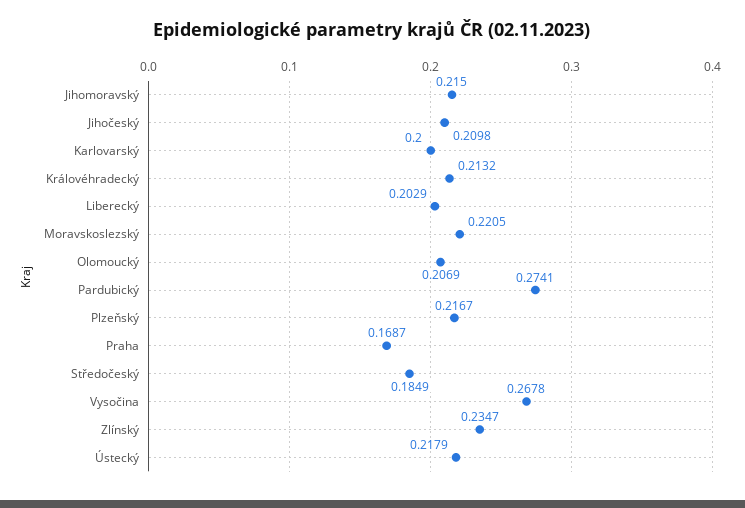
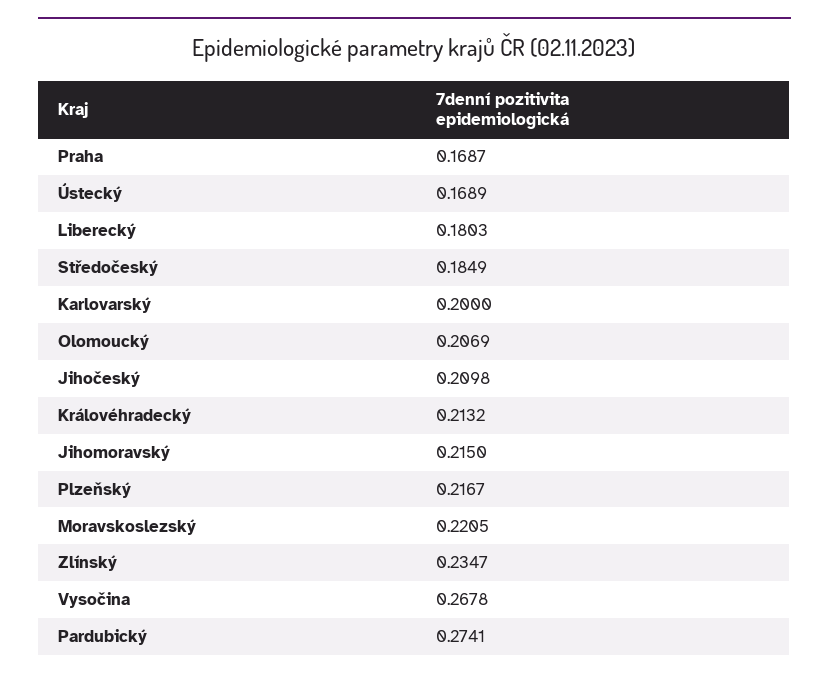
Liberecký: 0.2029 -> 0.1803
Ústecký: 0.2179 -> 0.1689

